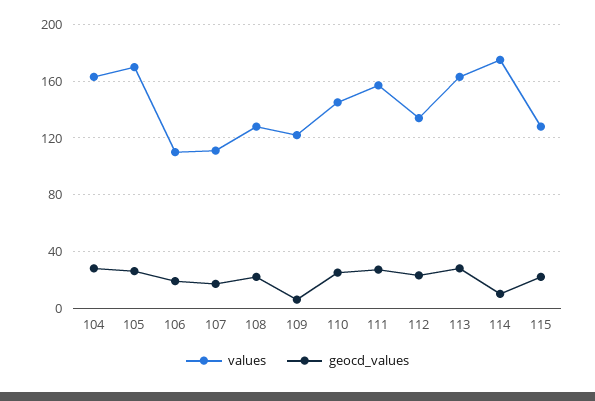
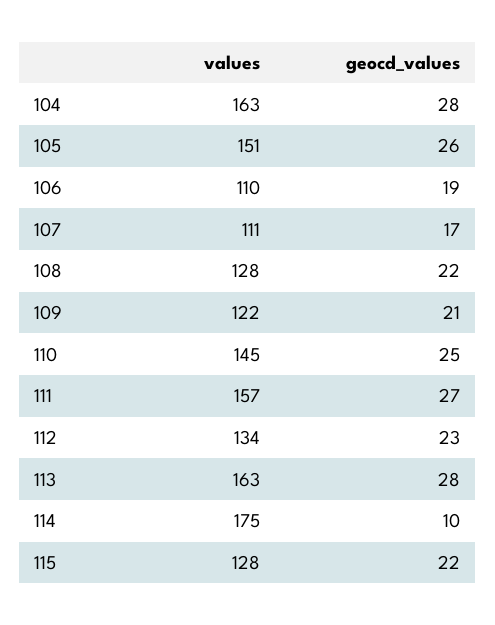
values, 105: 170 -> 151
geocd_values, 109: 5 -> 21

